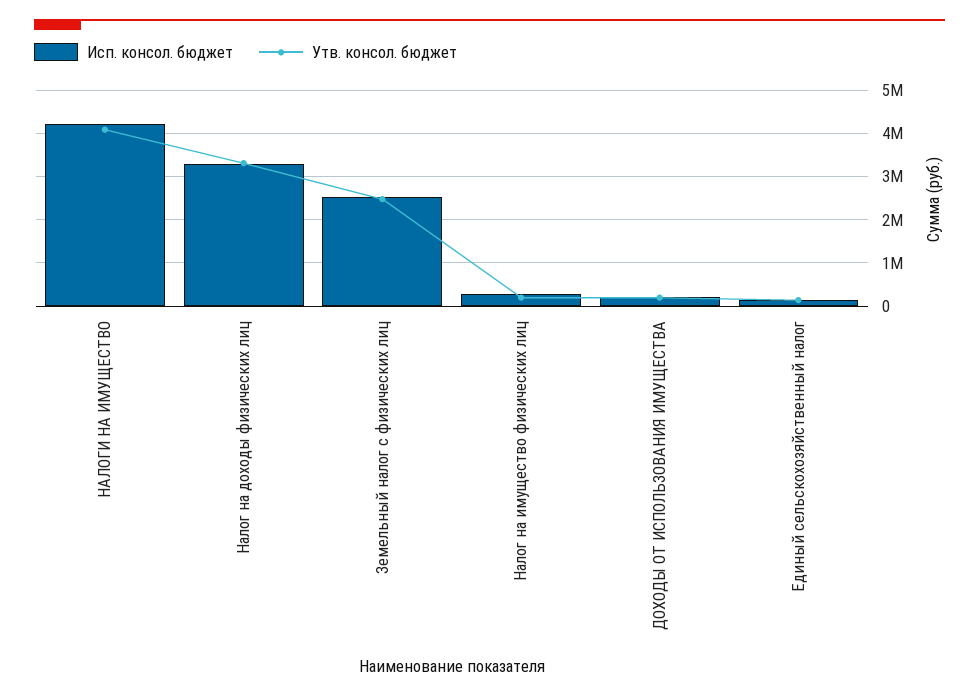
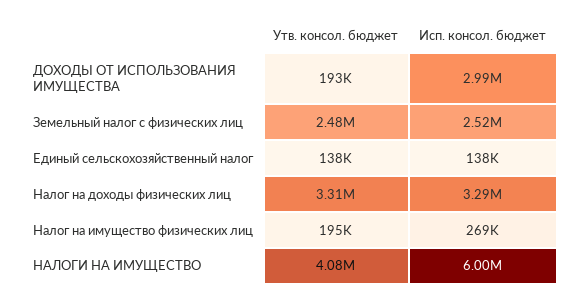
Исп. консол. бюджет, НАЛОГИ НА ИМУЩЕСТВО: 4200000 -> 6000000
Исп. консол. бюджет, ДОХОДЫ ОТ ИСПОЛЬЗОВАНИЯ ИМУЩЕСТВА: 200000 -> 2990000

